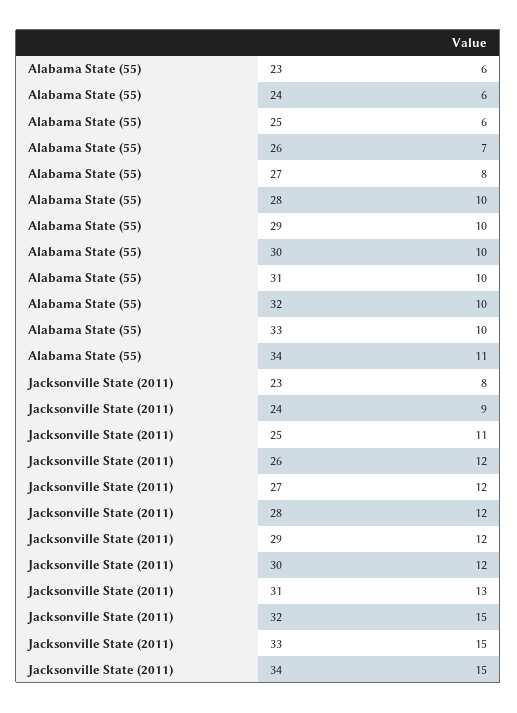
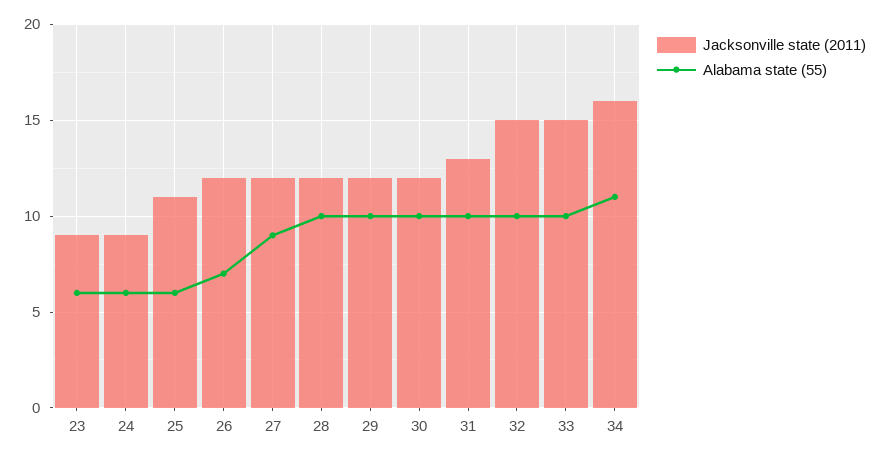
Alabama State (55), 27: 8 -> 9
Jacksonville State (2011), 23: 8 -> 9
Jacksonville State (2011), 34: 15 -> 16

